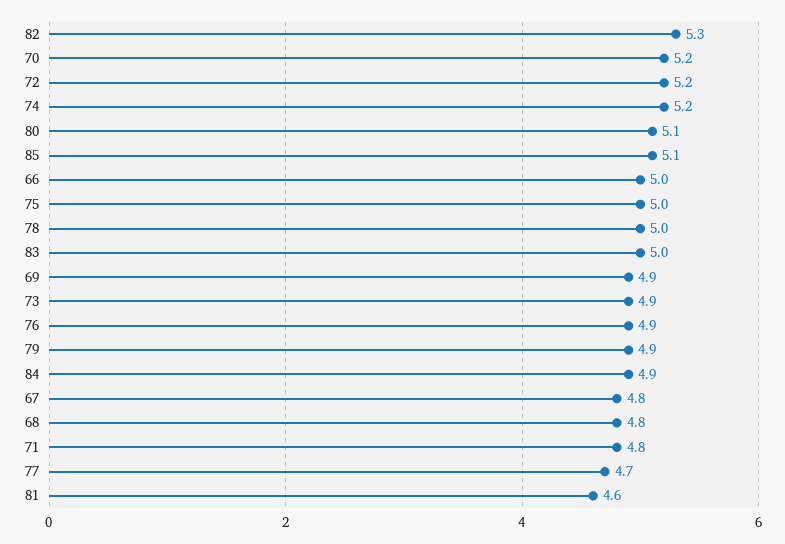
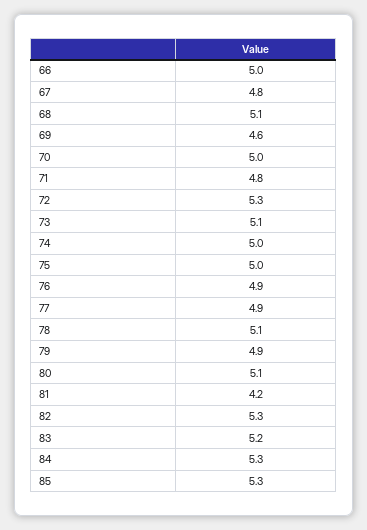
70: 5.2 -> 5
72: 5.2 -> 5.3
74: 5.2 -> 5
85: 5.1 -> 5.3
78: 5 -> 5.1
83: 5 -> 5.2
69: 4.9 -> 4.6
73: 4.9 -> 5.1
84: 4.9 -> 5.3
68: 4.8 -> 5.1
77: 4.7 -> 4.9
81: 4.6 -> 4.2

